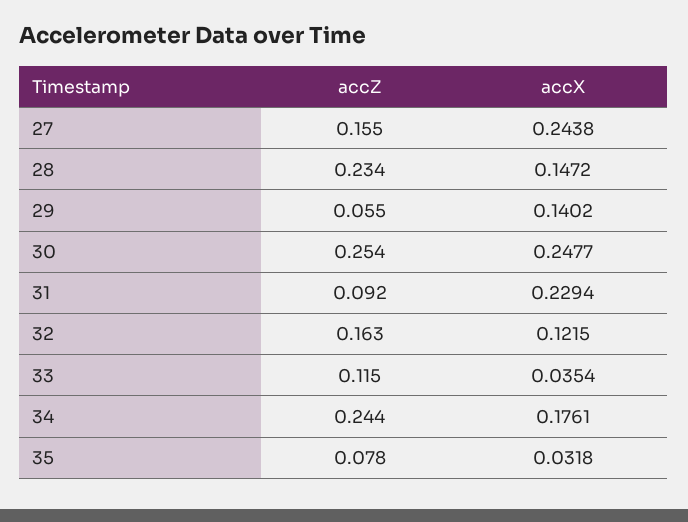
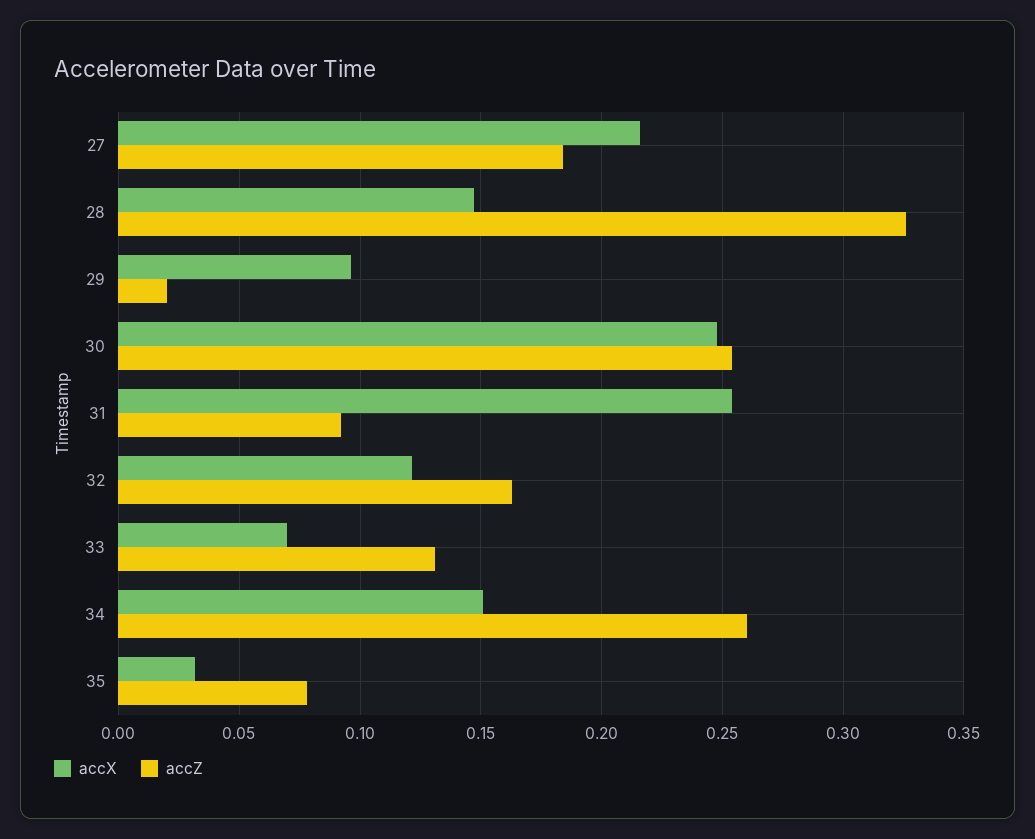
accZ, 27: 0.155 -> 0.185
accX, 27: 0.2438 -> 0.215
accZ, 28: 0.234 -> 0.325
accZ, 29: 0.055 -> 0.02
accX, 29: 0.1402 -> 0.095
accX, 31: 0.2294 -> 0.255
accZ, 33: 0.115 -> 0.13
accX, 33: 0.0354 -> 0.07
accZ, 34: 0.244 -> 0.26
accX, 34: 0.1761 -> 0.15

